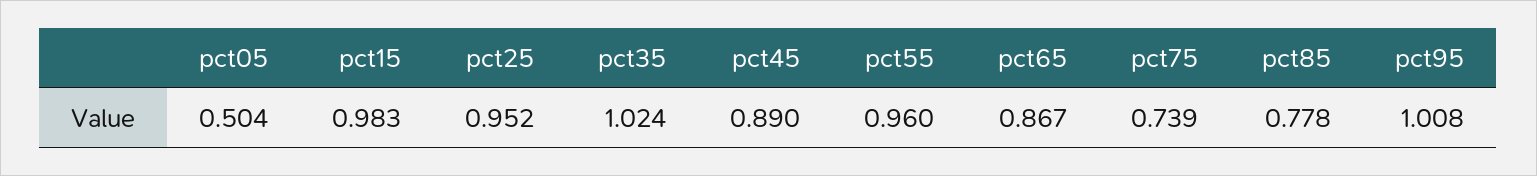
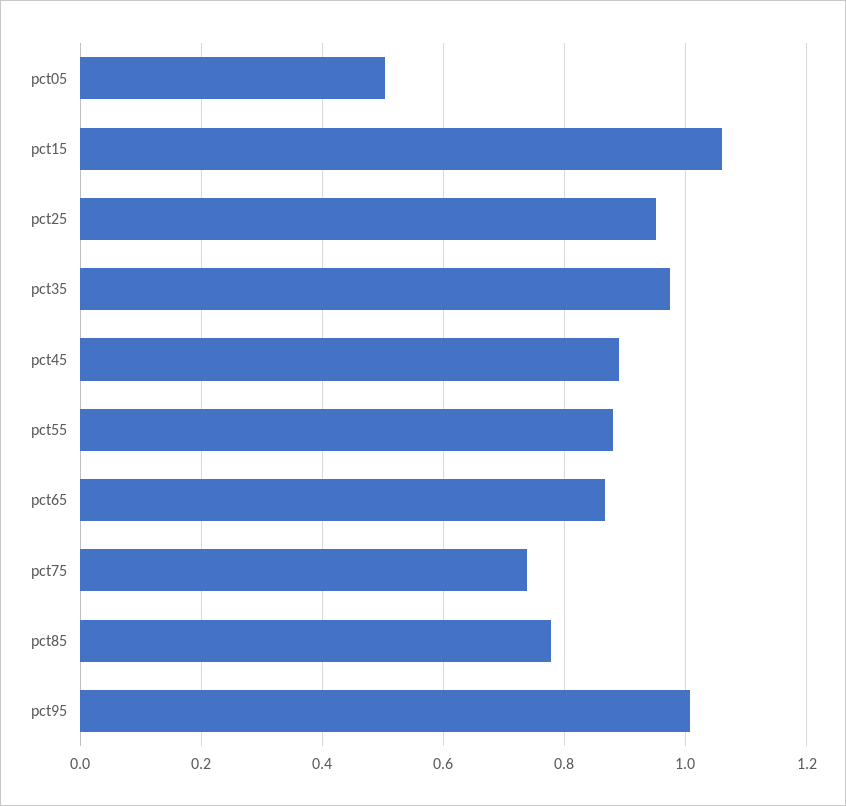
pct15: 0.983 -> 1.06
pct35: 1.024 -> 0.98
pct55: 0.96 -> 0.88

